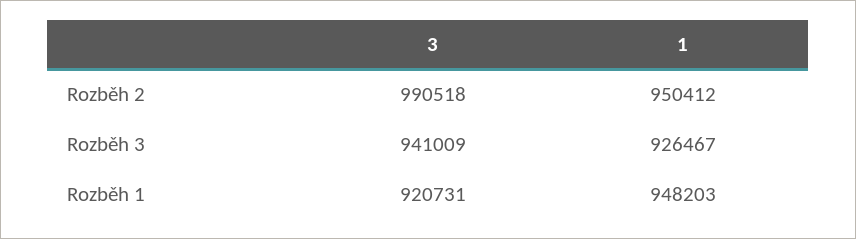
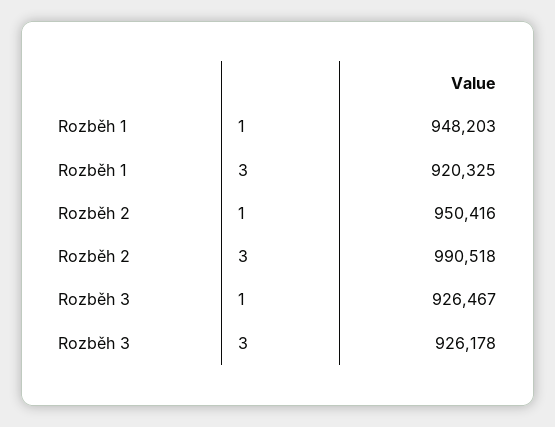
1, Rozběh 2: 950412 -> 950416
3, Rozběh 3: 941009 -> 926178
3, Rozběh 1: 920731 -> 920325

